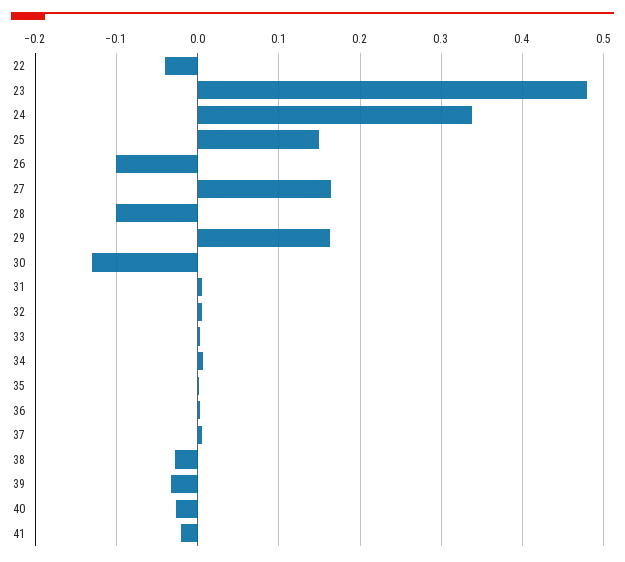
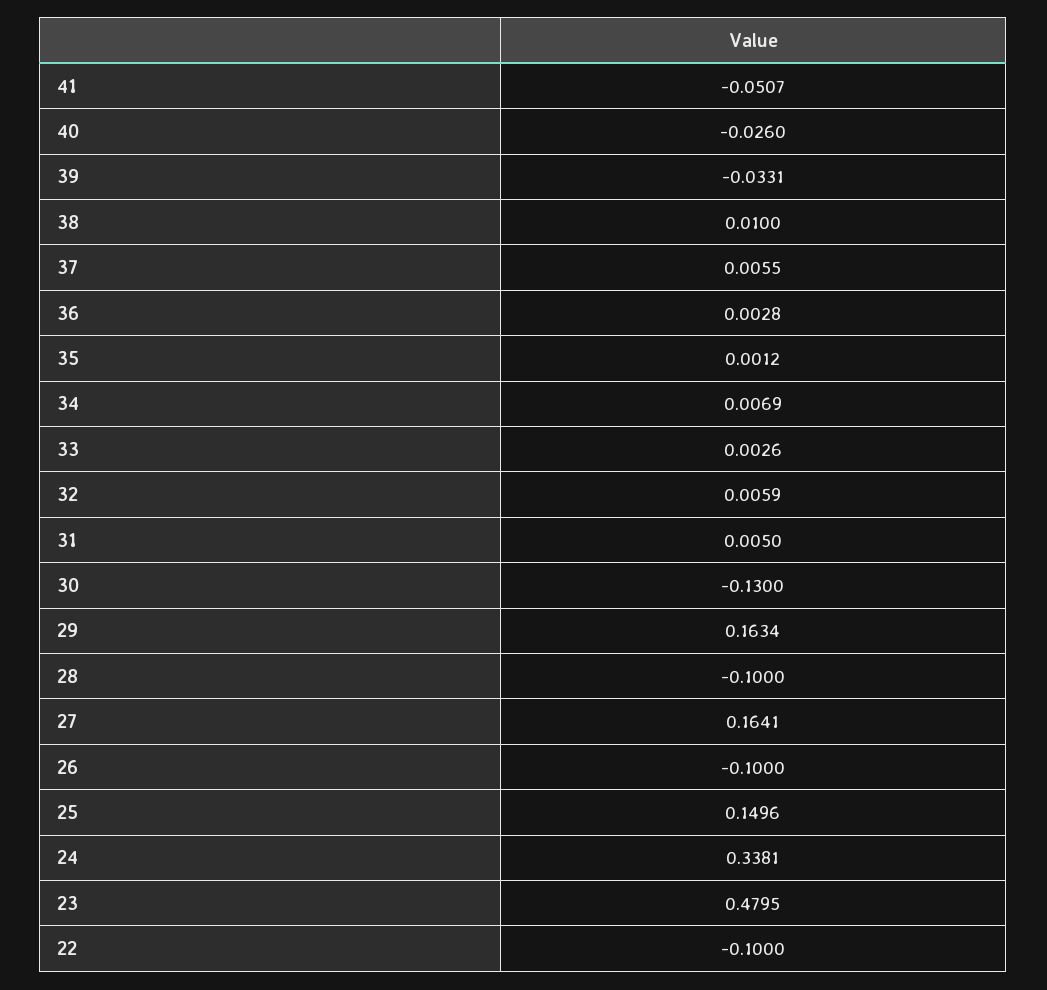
22: -0.04 -> -0.1
38: -0.03 -> 0.01
41: -0.02 -> -0.0507

